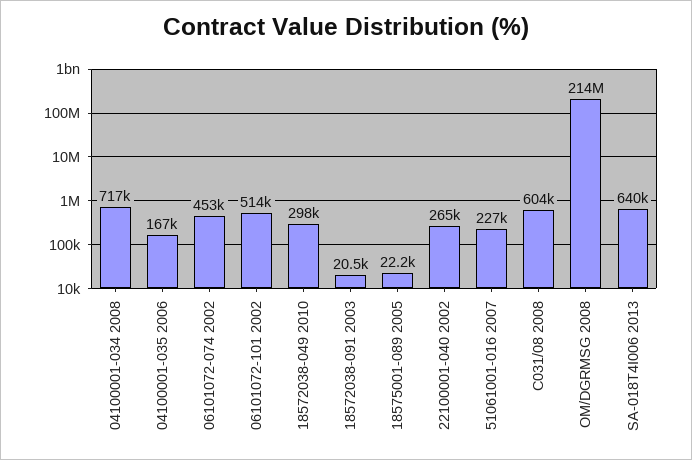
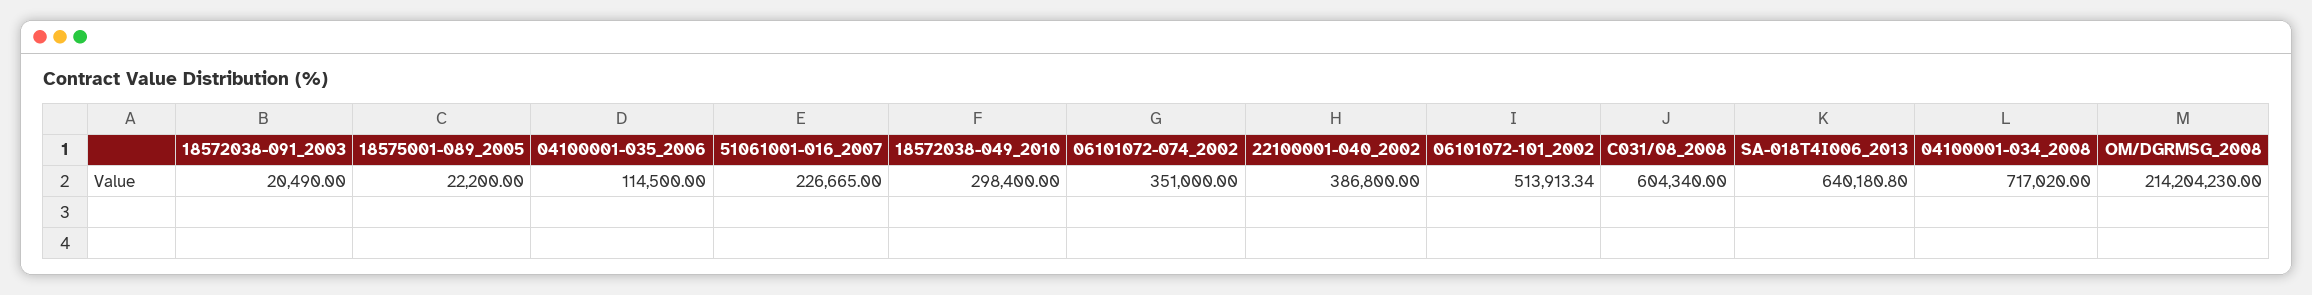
04100001-035 2006: 167000 -> 114500
06101072-074 2002: 453000 -> 351000
22100001-040 2002: 265000 -> 386800

